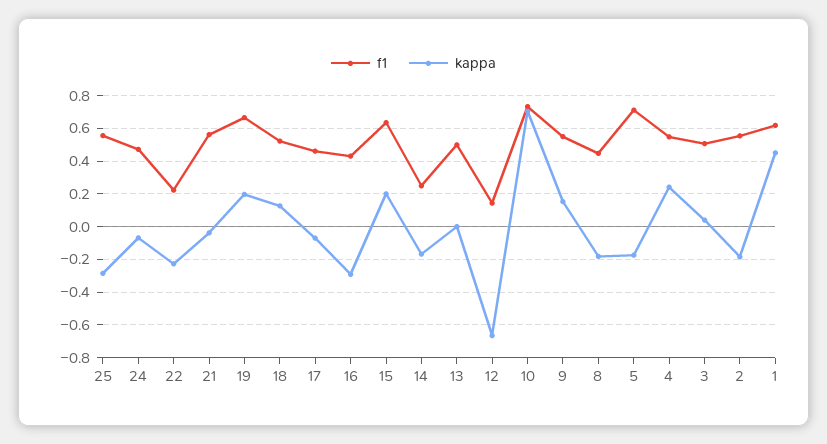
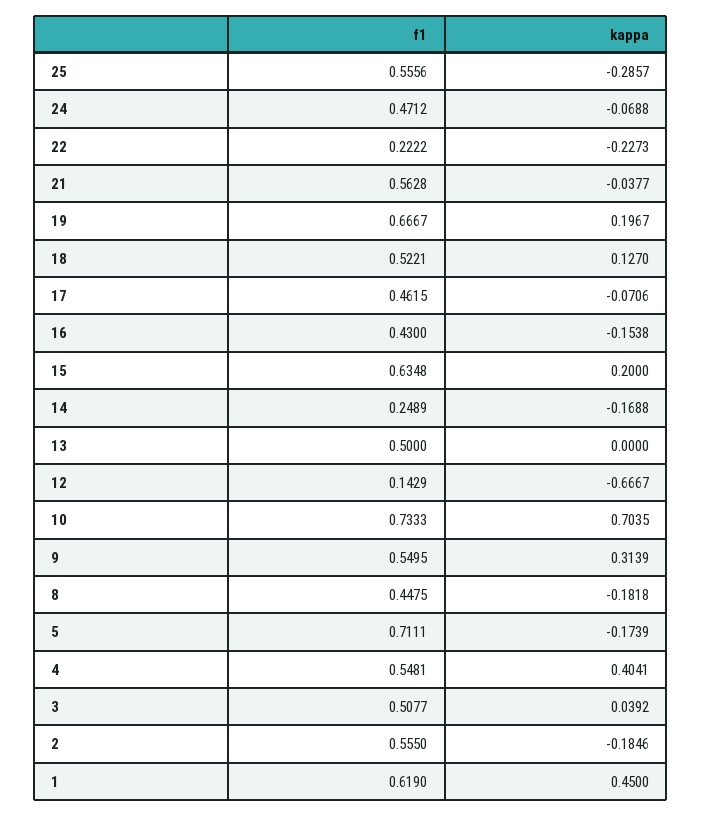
kappa, 16: -0.3 -> -0.1538
kappa, 9: 0.15 -> 0.3139
kappa, 4: 0.25 -> 0.4041

